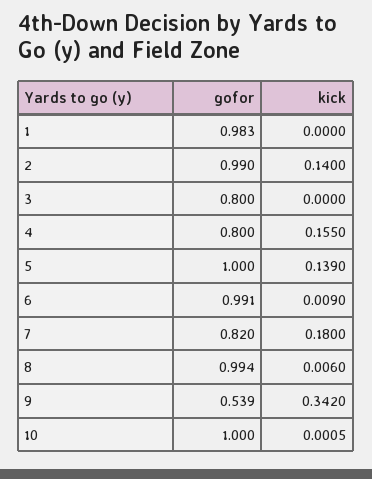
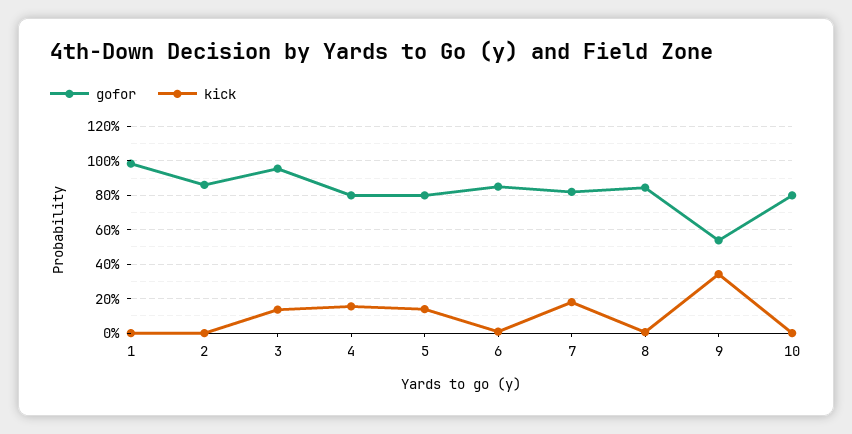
gofor, 2: 0.99 -> 0.85
kick, 2: 0.14 -> 0
gofor, 3: 0.8 -> 0.95
kick, 3: 0 -> 0.15
gofor, 5: 1 -> 0.8
gofor, 6: 0.991 -> 0.85
gofor, 8: 0.994 -> 0.85
gofor, 10: 1 -> 0.8

